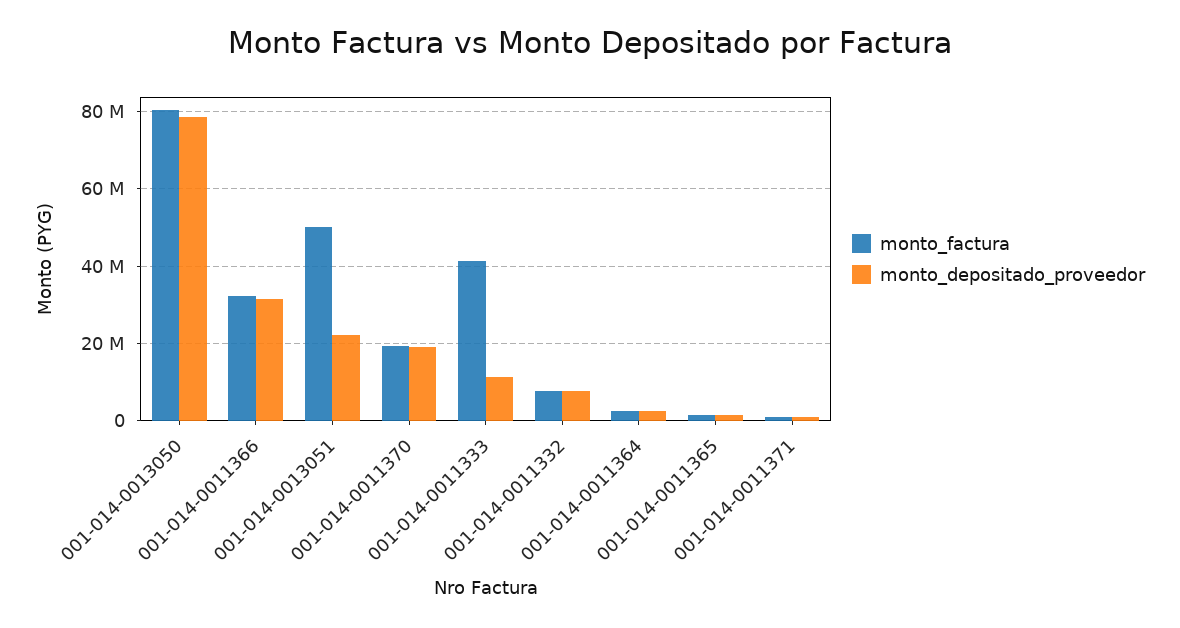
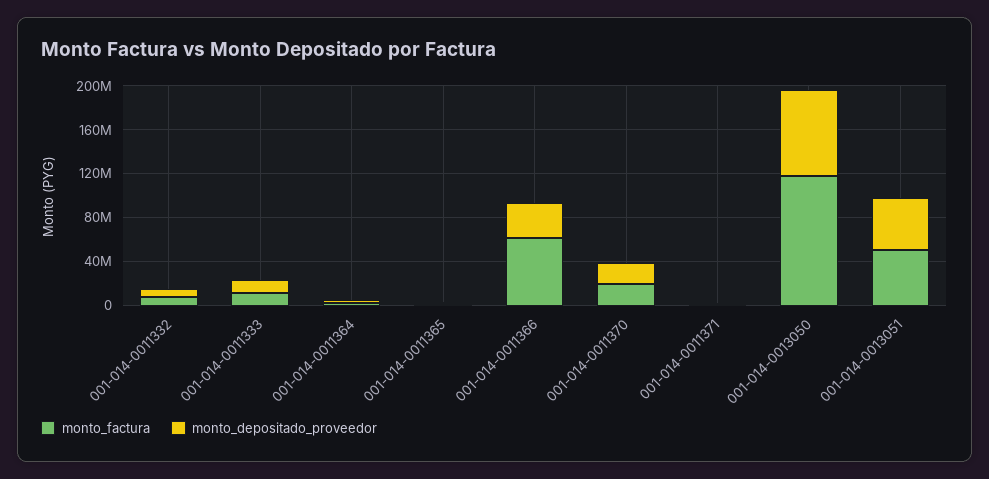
monto_factura, 001-014-0013050: 80000000 -> 120000000
monto_factura, 001-014-0011366: 32000000 -> 60000000
monto_depositado_proveedor, 001-014-0013051: 22000000 -> 50000000
monto_factura, 001-014-0011333: 42000000 -> 10000000

